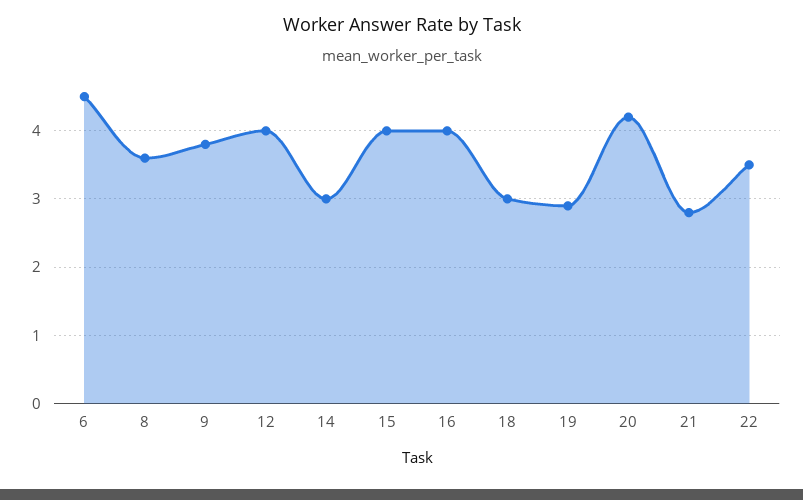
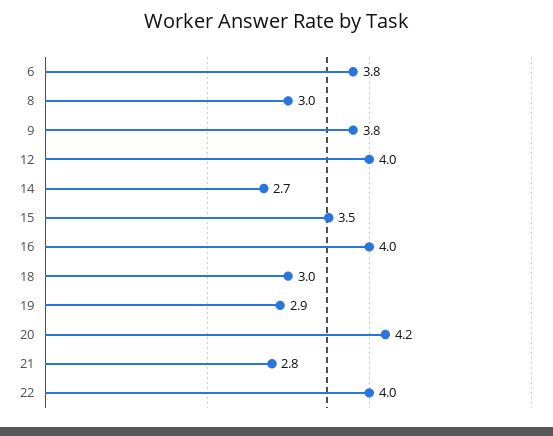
6: 4.5 -> 3.8
8: 3.6 -> 3
14: 3 -> 2.7
15: 4 -> 3.5
22: 3.5 -> 4

